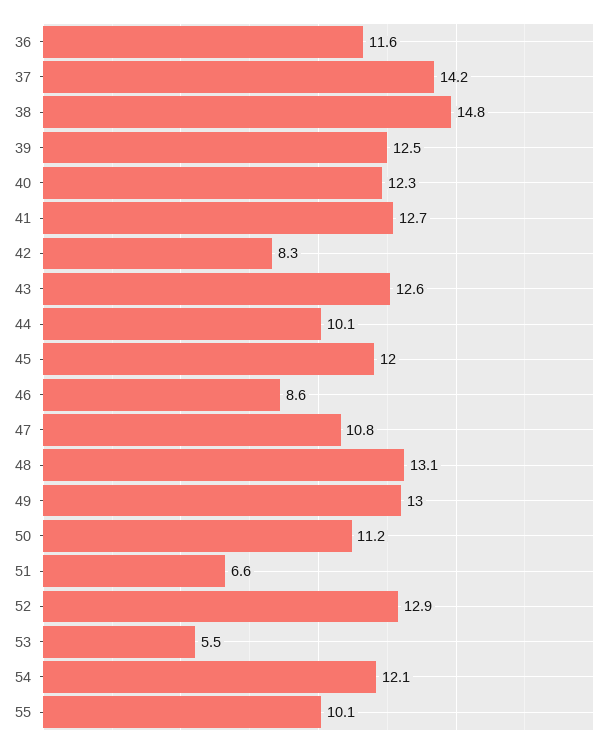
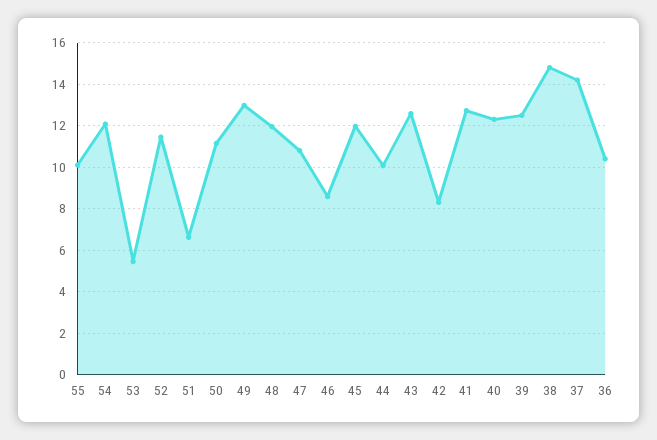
36: 11.6 -> 10.5
48: 13.1 -> 12
52: 12.9 -> 11.5

